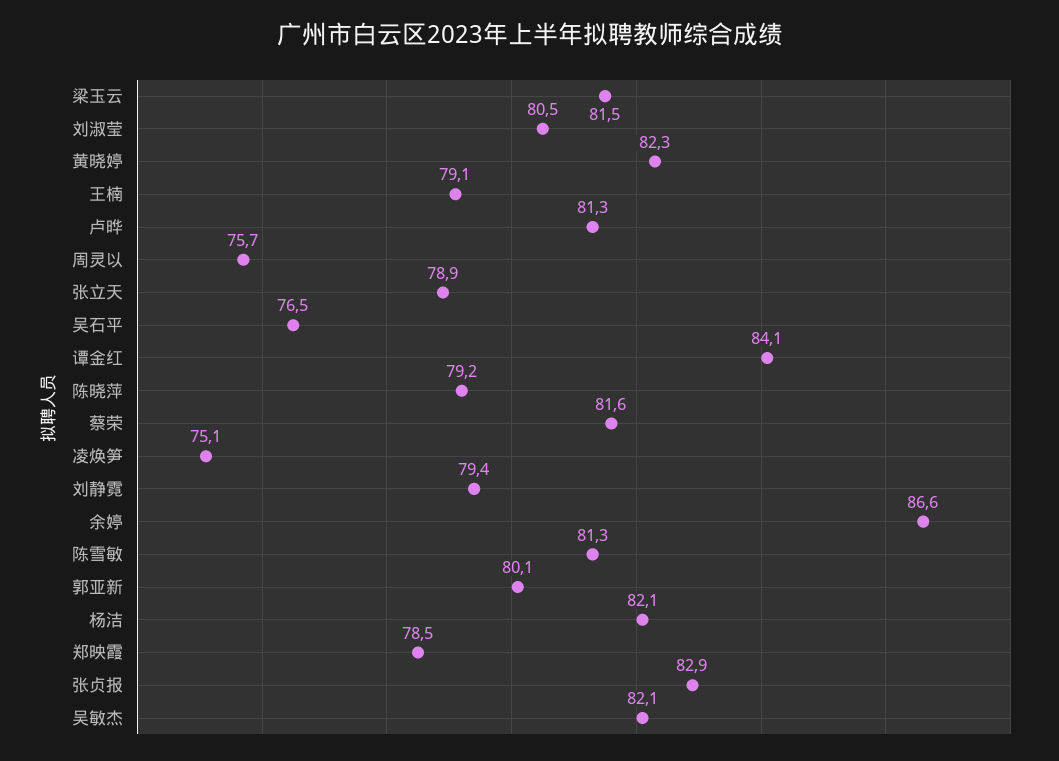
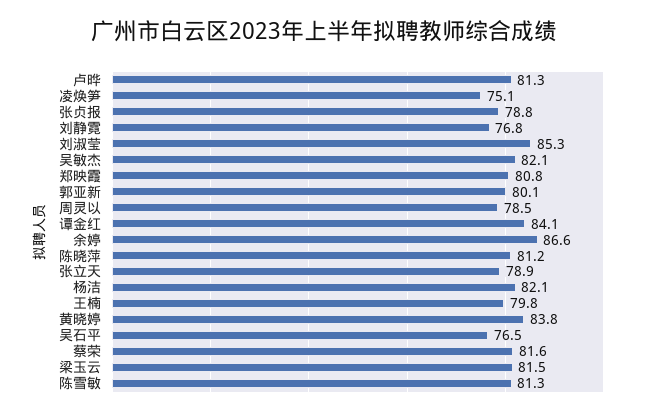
刘淑莹: 80.5 -> 85.3
黄晓婷: 82.3 -> 83.8
王楠: 79.1 -> 79.8
周灵以: 75.7 -> 78.5
陈晓萍: 79.2 -> 81.2
刘静霓: 79.4 -> 76.8
郑映霞: 78.5 -> 80.8
张贞报: 82.9 -> 78.8

